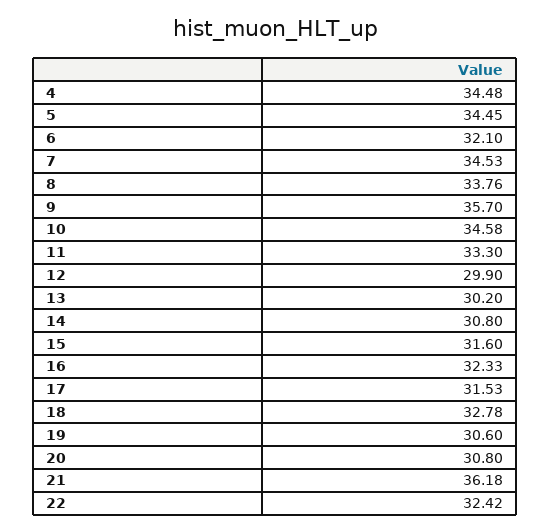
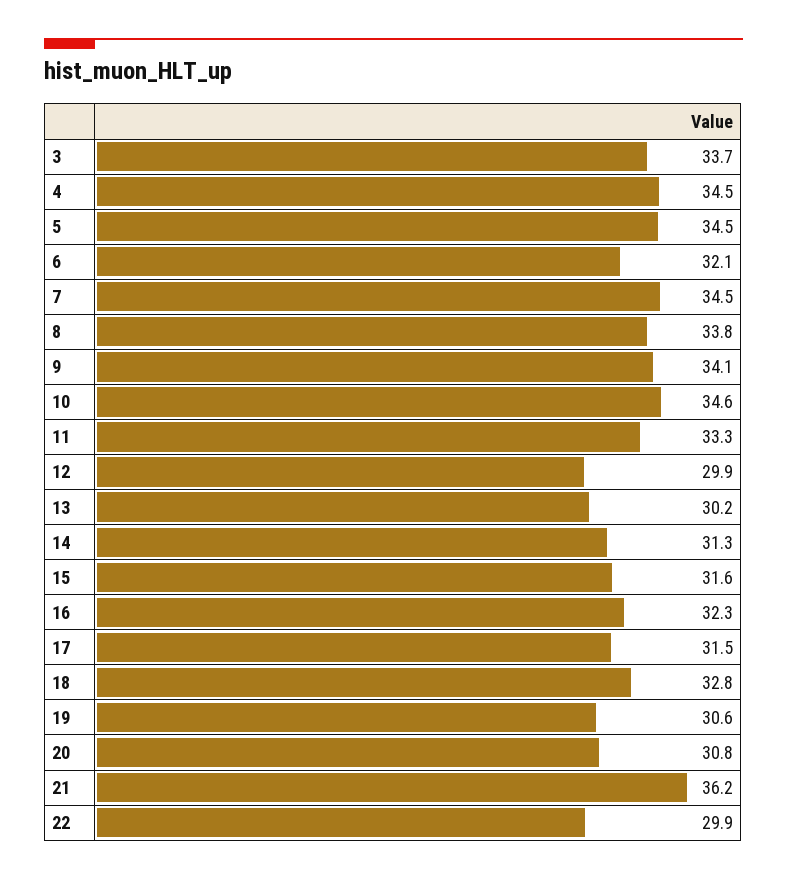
9: 35.7 -> 34.1
14: 30.8 -> 31.3
22: 32.42 -> 29.9
3: none -> 33.7

